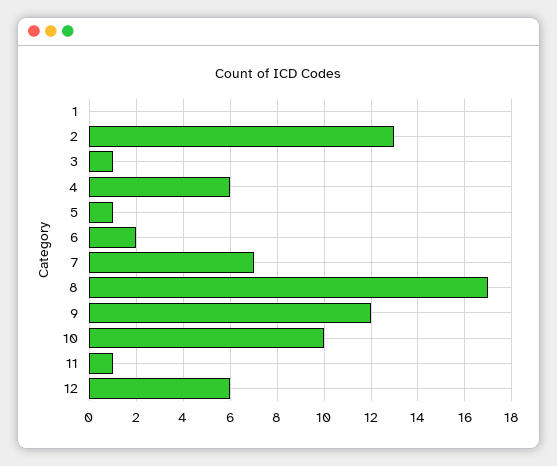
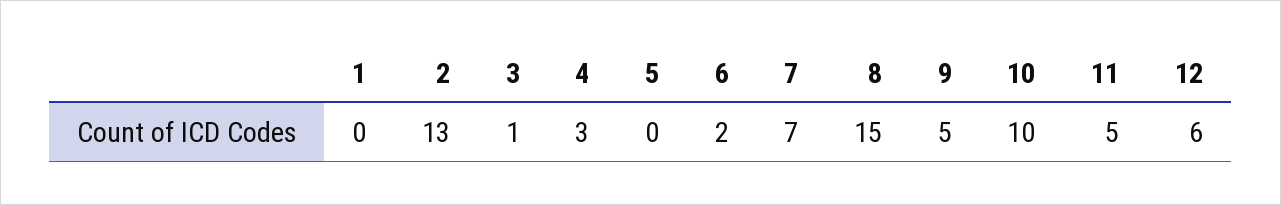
4: 6 -> 3
5: 1 -> 0
8: 17 -> 15
9: 12 -> 5
11: 1 -> 5

